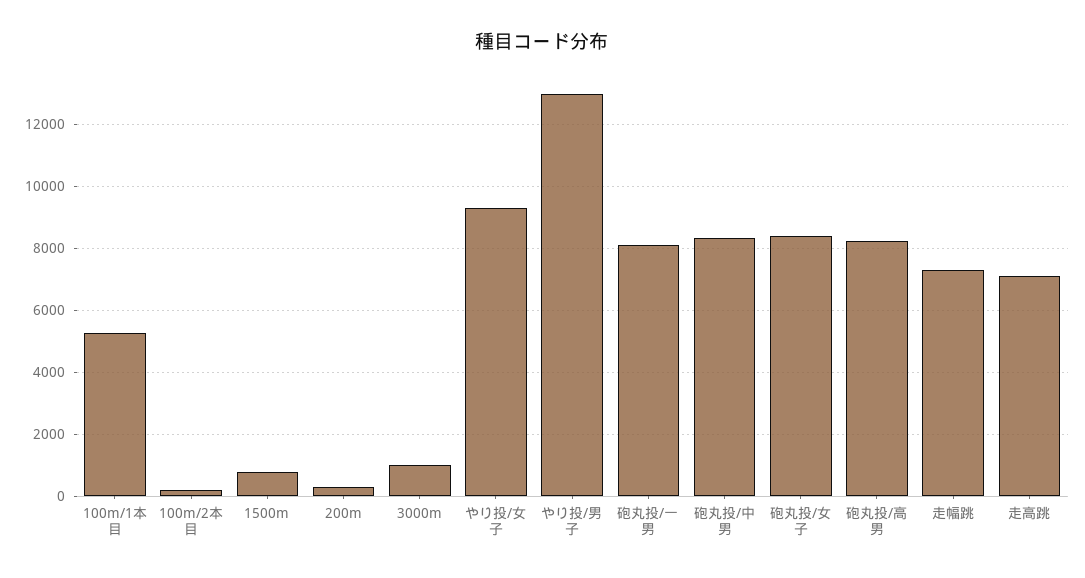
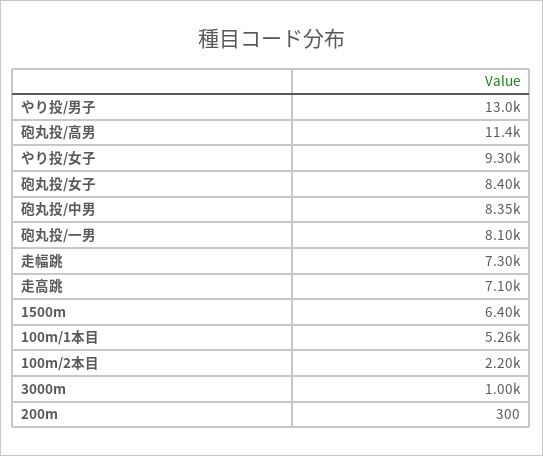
100m/2本目: 200 -> 2200
1500m: 800 -> 6400
砲丸投/高男: 8200 -> 11400

